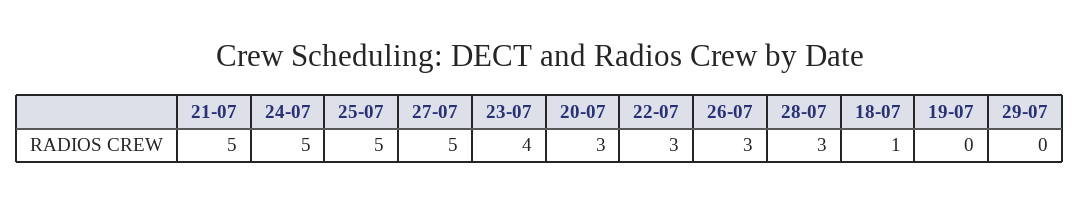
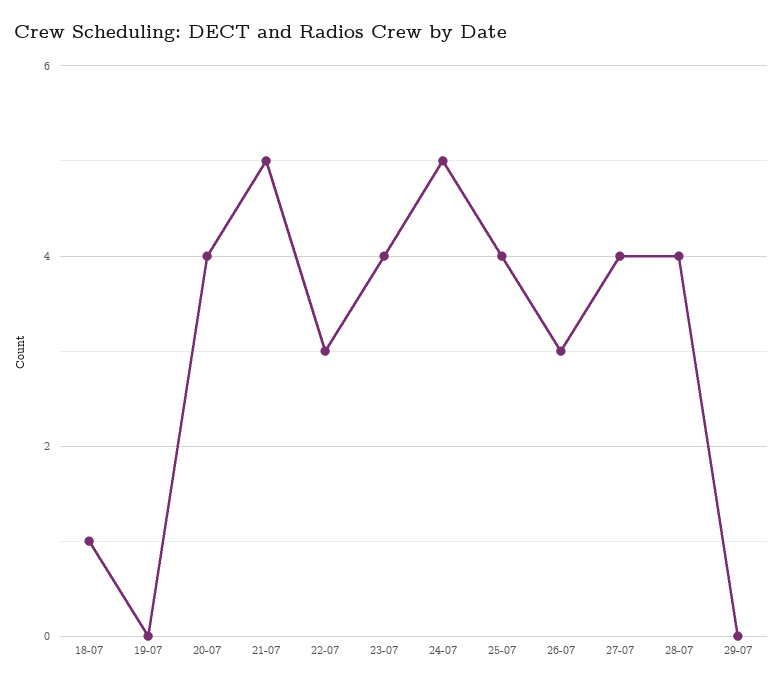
25-07: 5 -> 4
27-07: 5 -> 4
20-07: 3 -> 4
28-07: 3 -> 4

